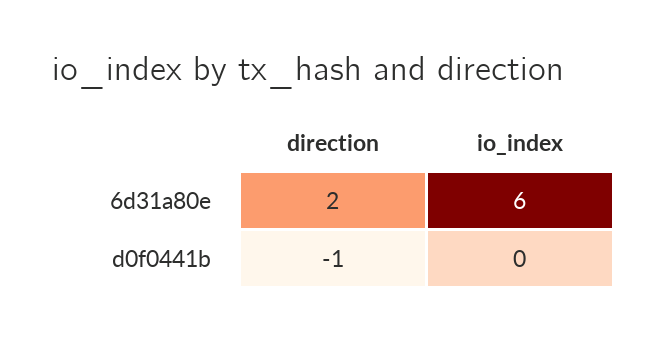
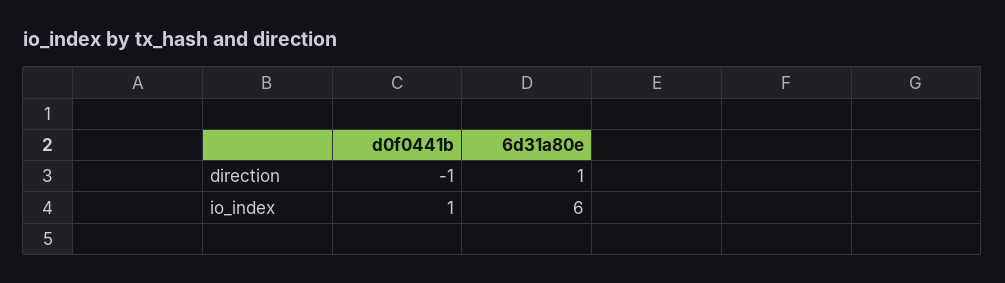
direction, 6d31a80e: 2 -> 1
io_index, d0f0441b: 0 -> 1

